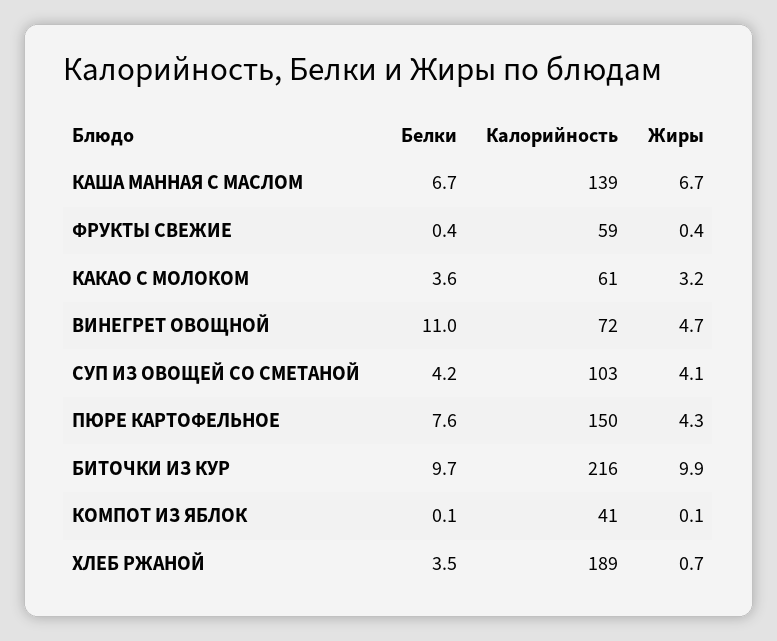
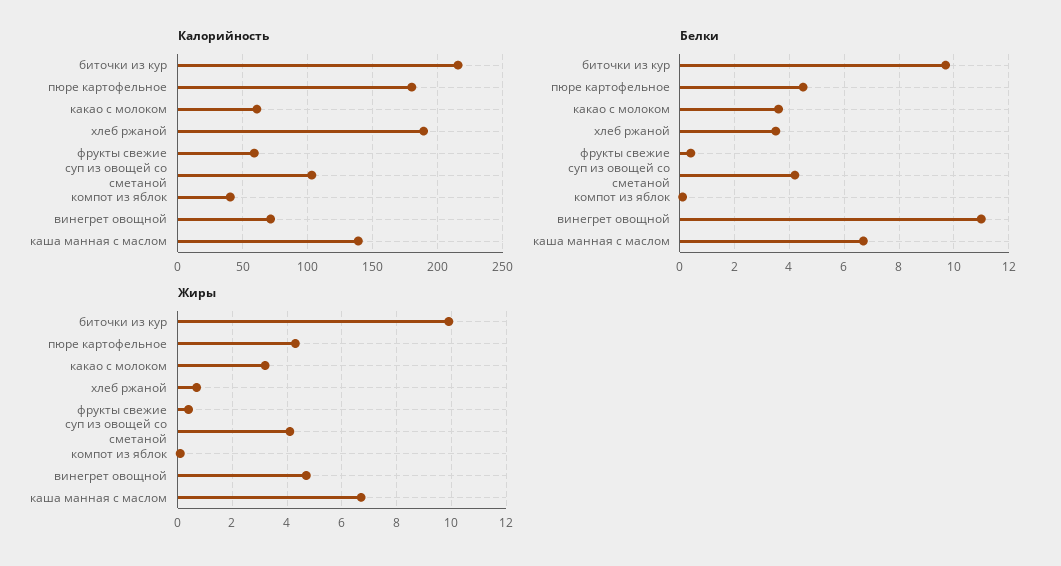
Белки, ПЮРЕ КАРТОФЕЛЬНОЕ: 7.6 -> 4.5
Калорийность, ПЮРЕ КАРТОФЕЛЬНОЕ: 150 -> 180

